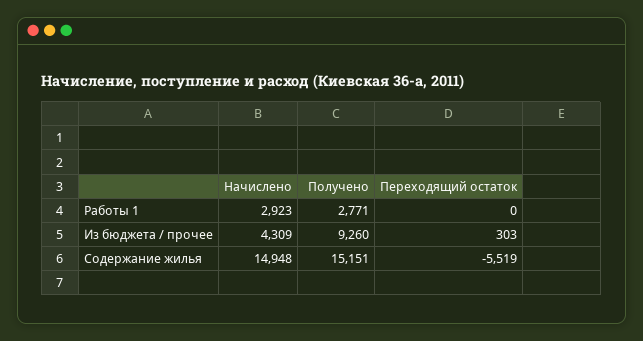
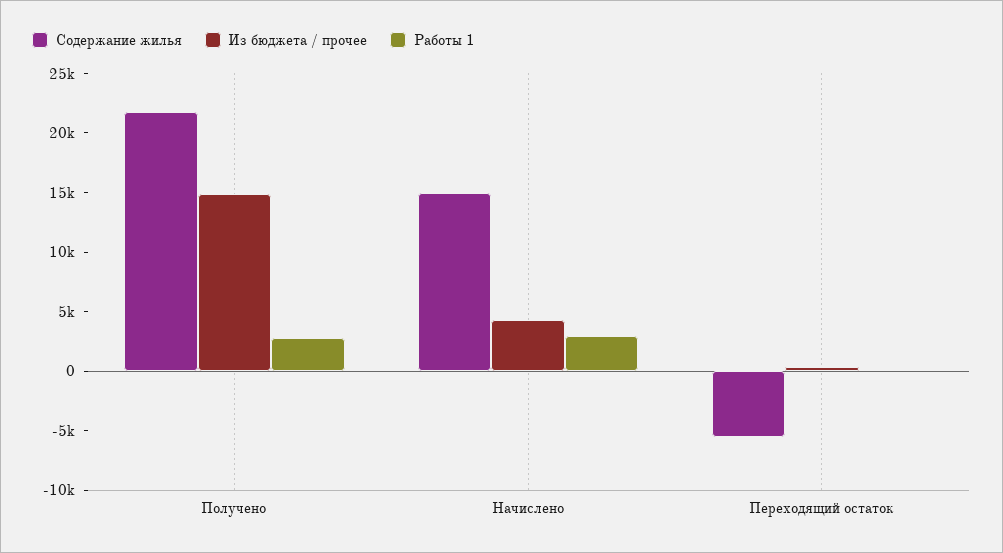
Из бюджета / прочее, Получено: 9260 -> 15000
Содержание жилья, Получено: 15151 -> 22000

